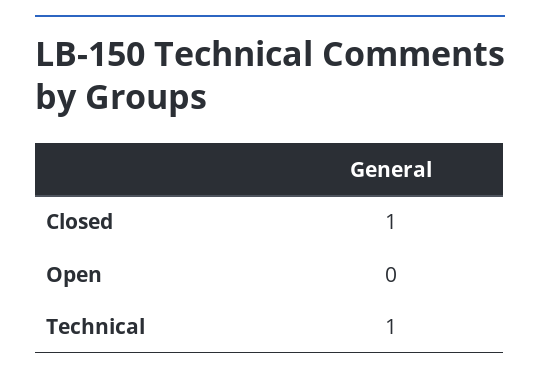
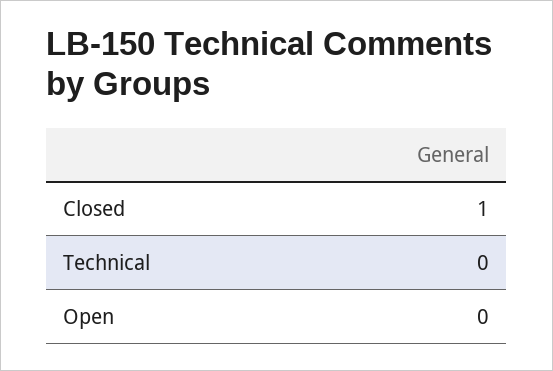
Technical: 1 -> 0

